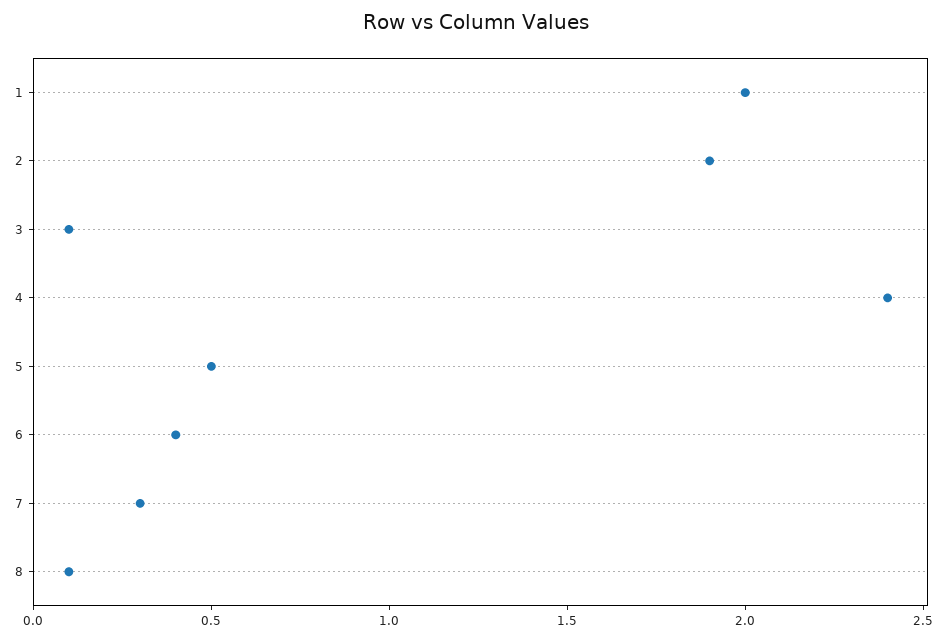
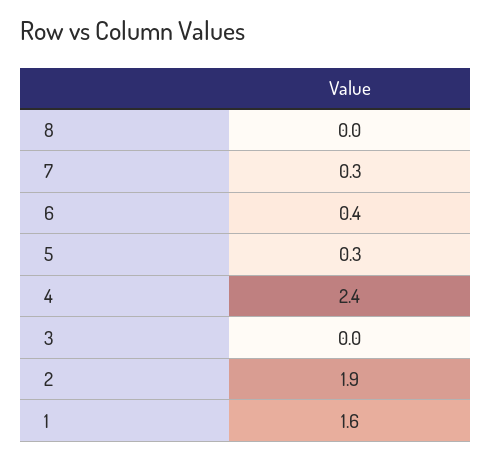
1: 2 -> 1.6
3: 0.1 -> 0
5: 0.5 -> 0.3
8: 0.1 -> 0

